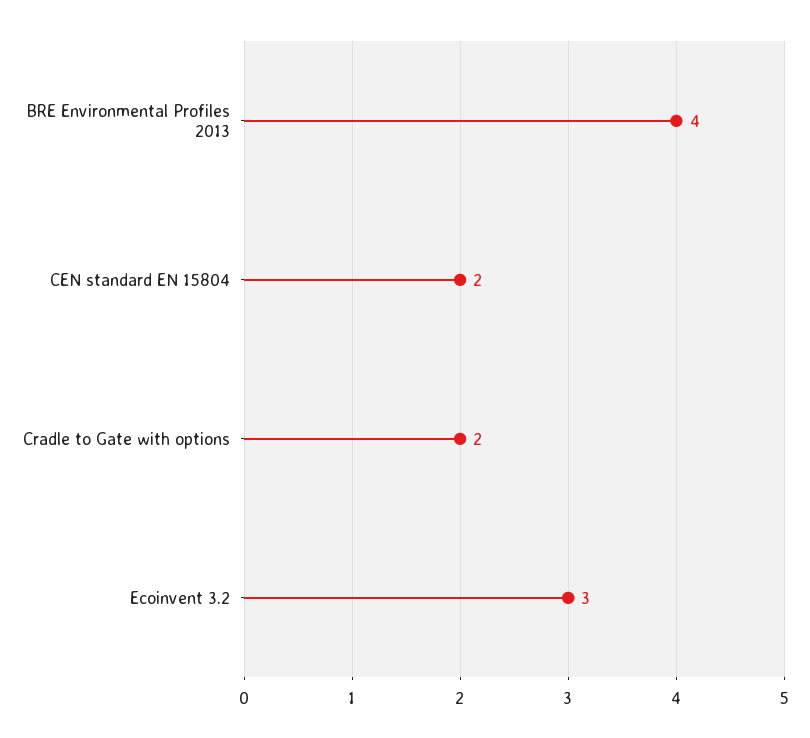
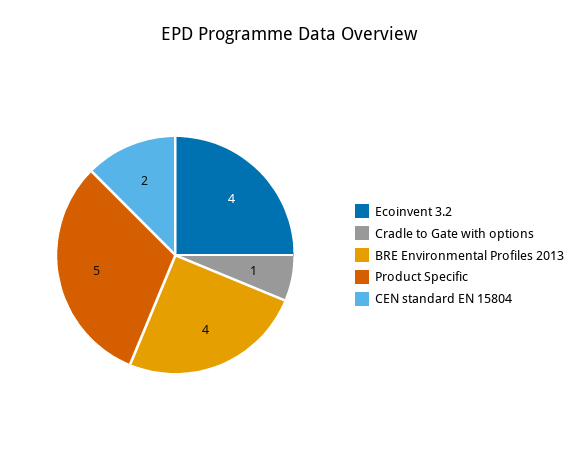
Cradle to Gate with options: 2 -> 1
Ecoinvent 3.2: 3 -> 4
Product Specific: none -> 5

